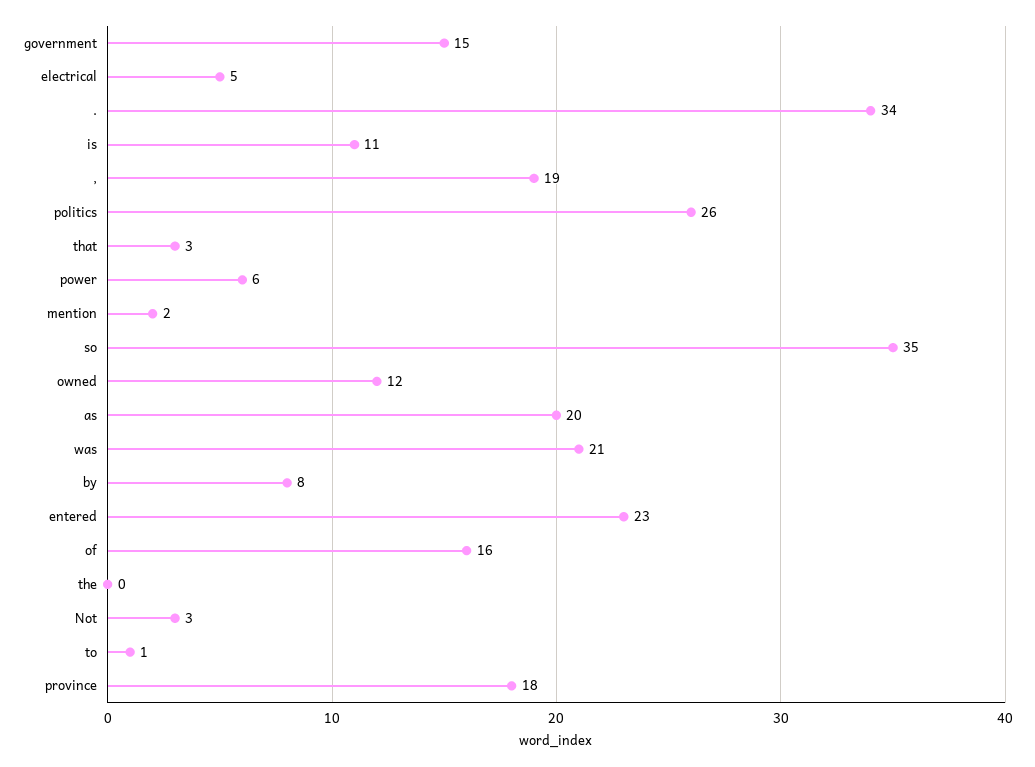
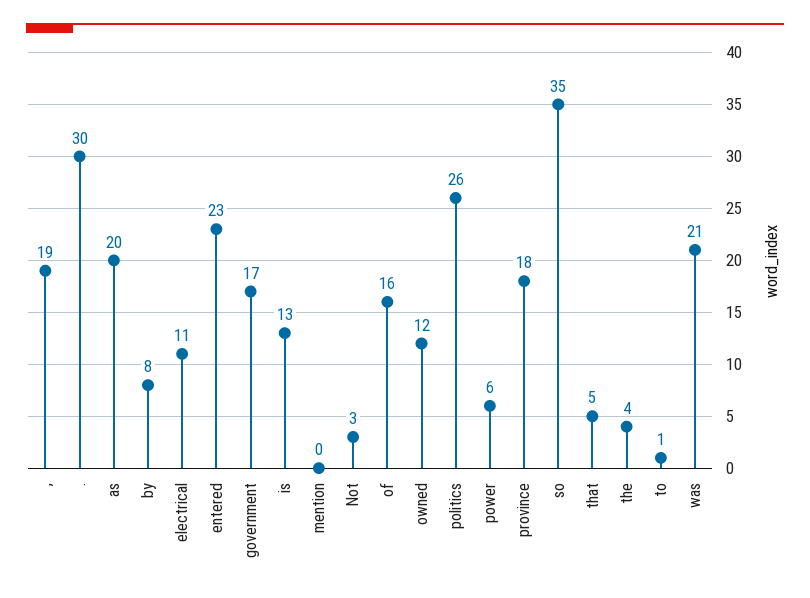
government: 15 -> 17
electrical: 5 -> 11
.: 34 -> 30
is: 11 -> 13
that: 3 -> 5
mention: 2 -> 0
the: 0 -> 4

